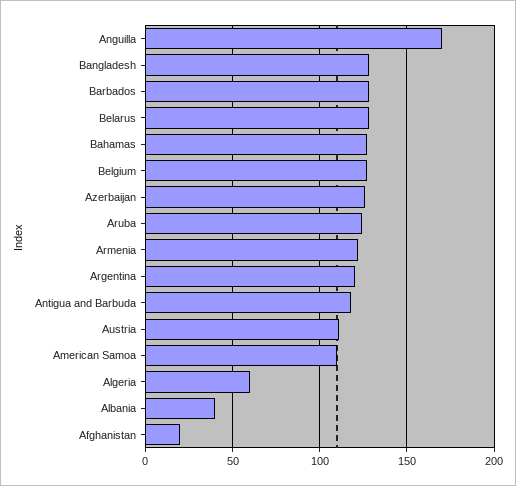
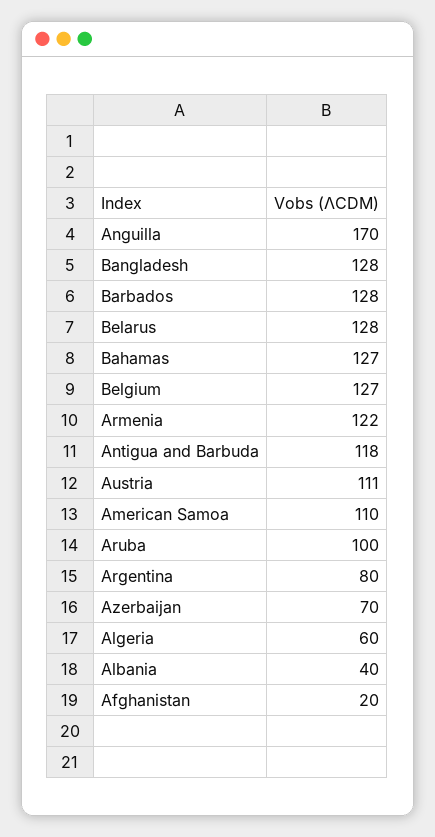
Azerbaijan: 125 -> 70
Aruba: 125 -> 100
Argentina: 120 -> 80

